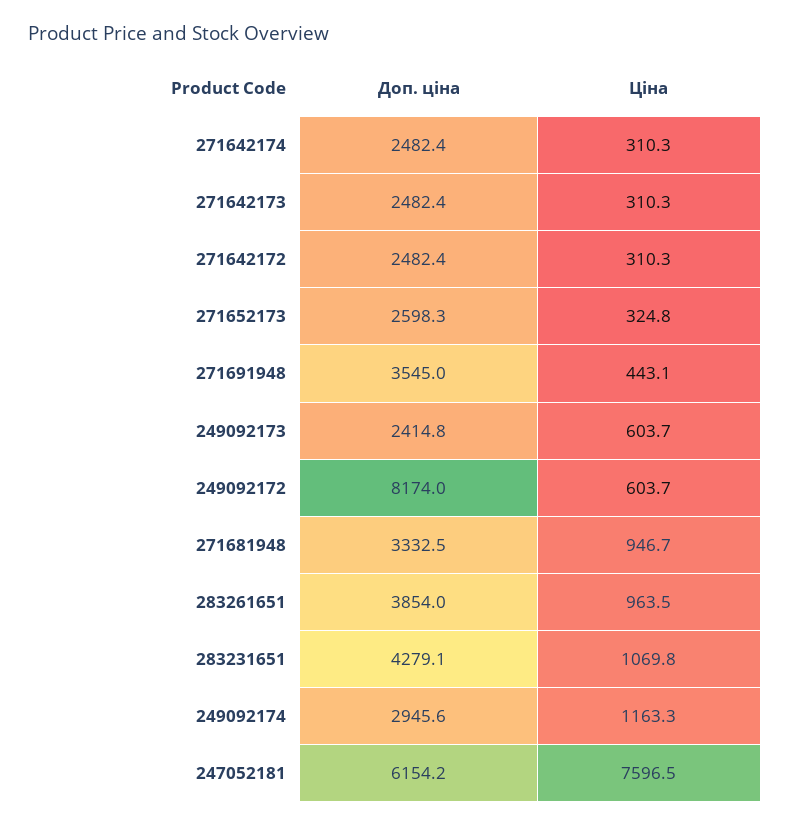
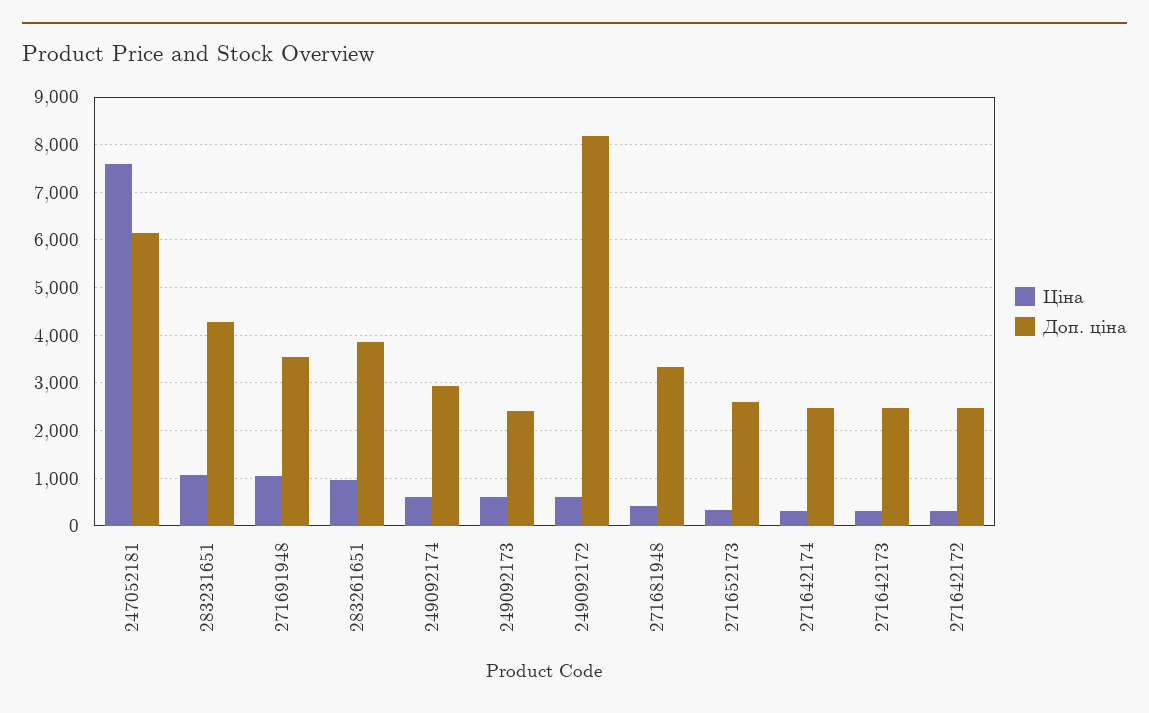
Ціна, 271691948: 443.1 -> 1000
Ціна, 271681948: 946.7 -> 400
Ціна, 249092174: 1163.3 -> 600

